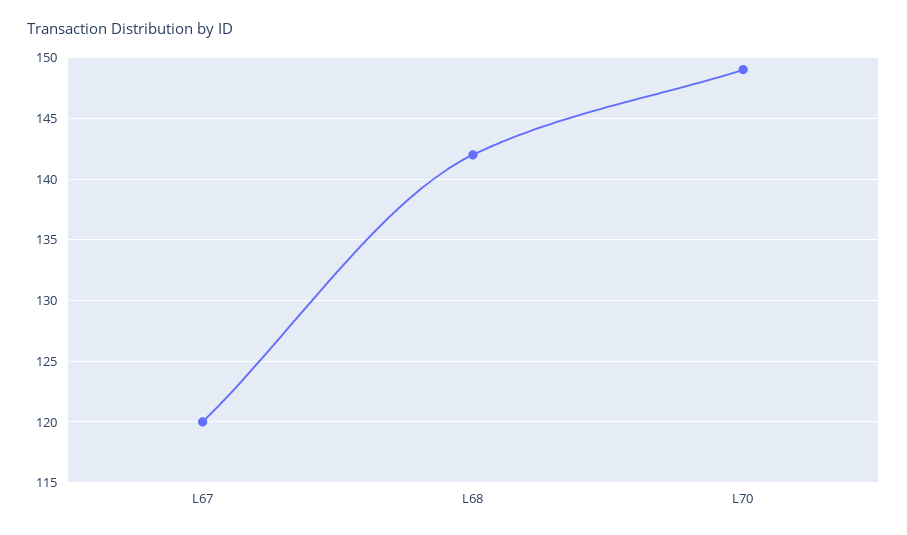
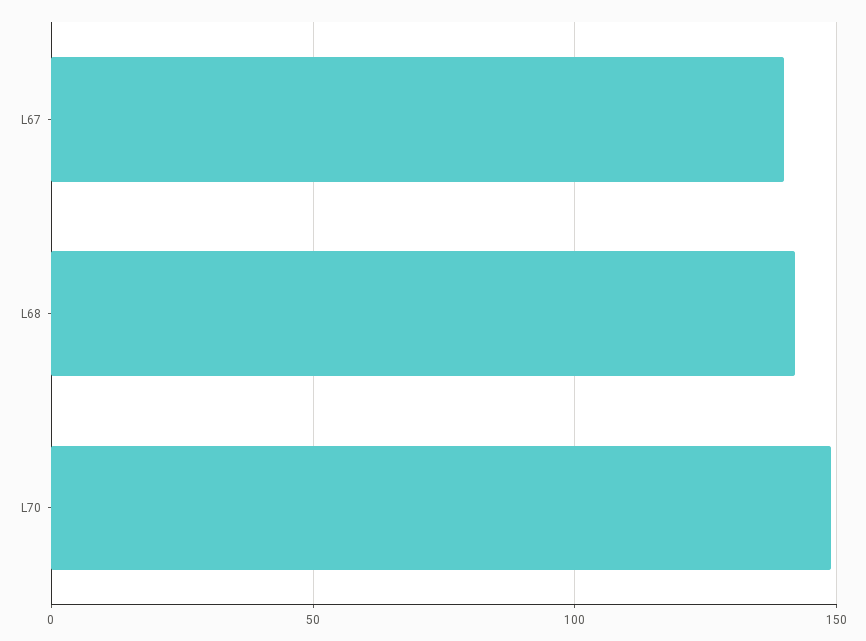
L67: 120 -> 140

